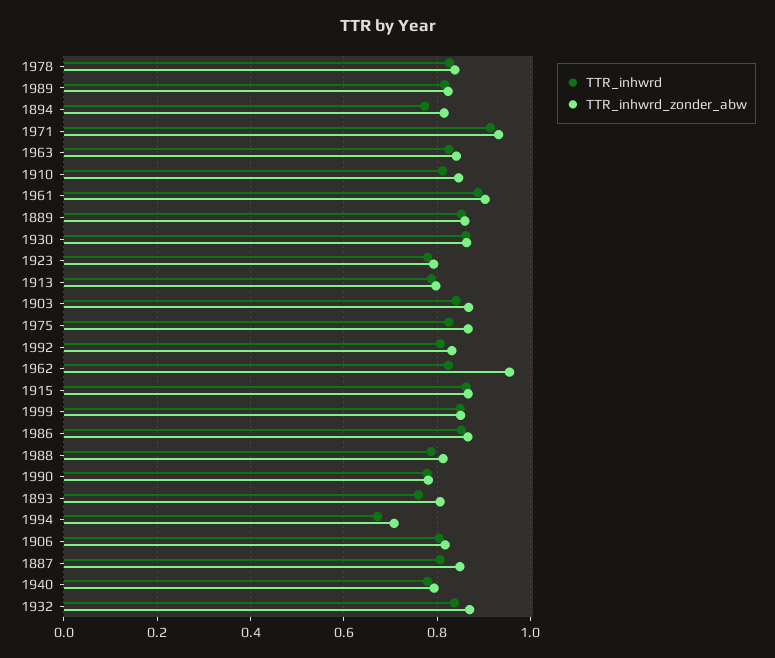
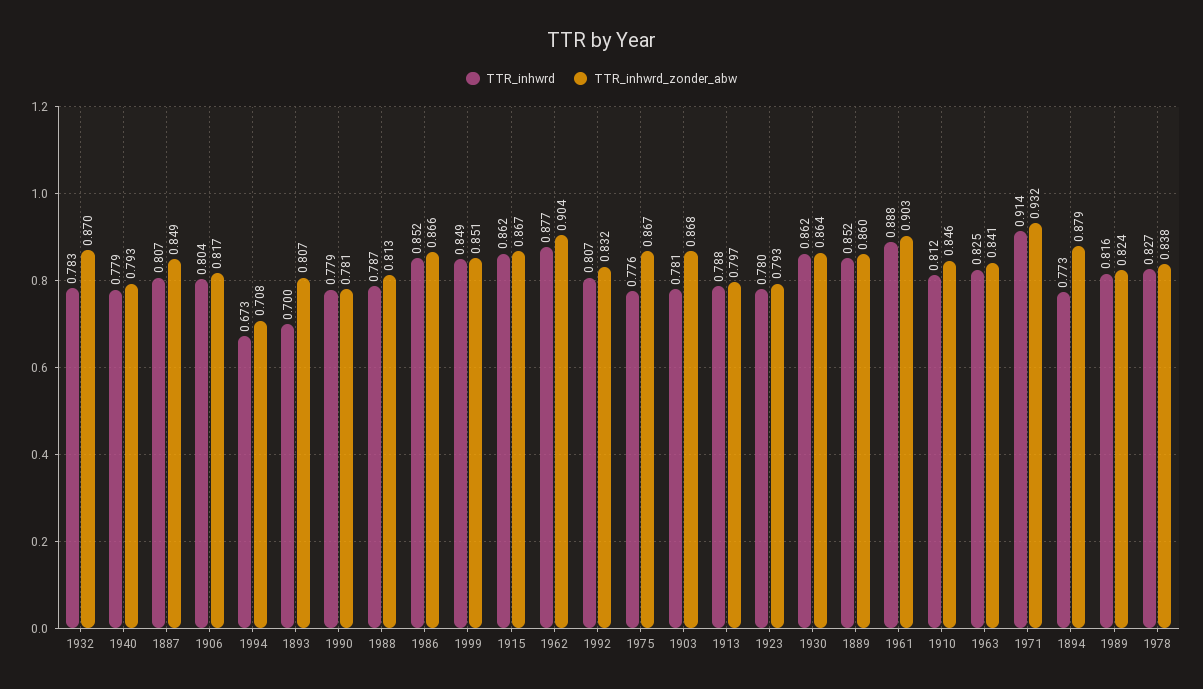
TTR_inhwrd_zonder_abw, 1894: 0.82 -> 0.879
TTR_inhwrd, 1903: 0.84 -> 0.781
TTR_inhwrd, 1975: 0.82 -> 0.776
TTR_inhwrd, 1962: 0.82 -> 0.877
TTR_inhwrd_zonder_abw, 1962: 0.96 -> 0.904
TTR_inhwrd, 1893: 0.76 -> 0.7
TTR_inhwrd, 1932: 0.84 -> 0.783

